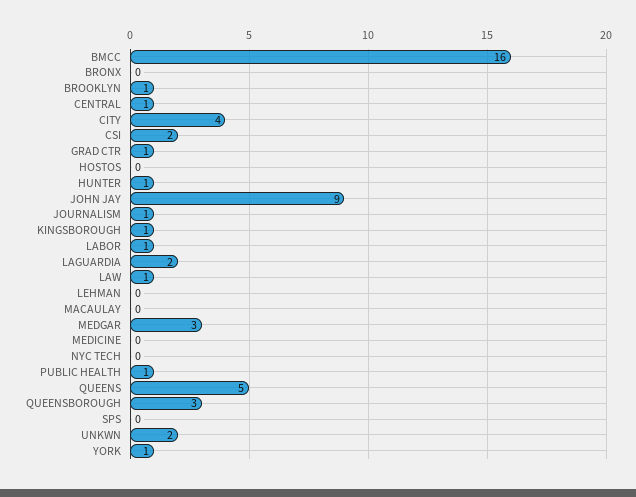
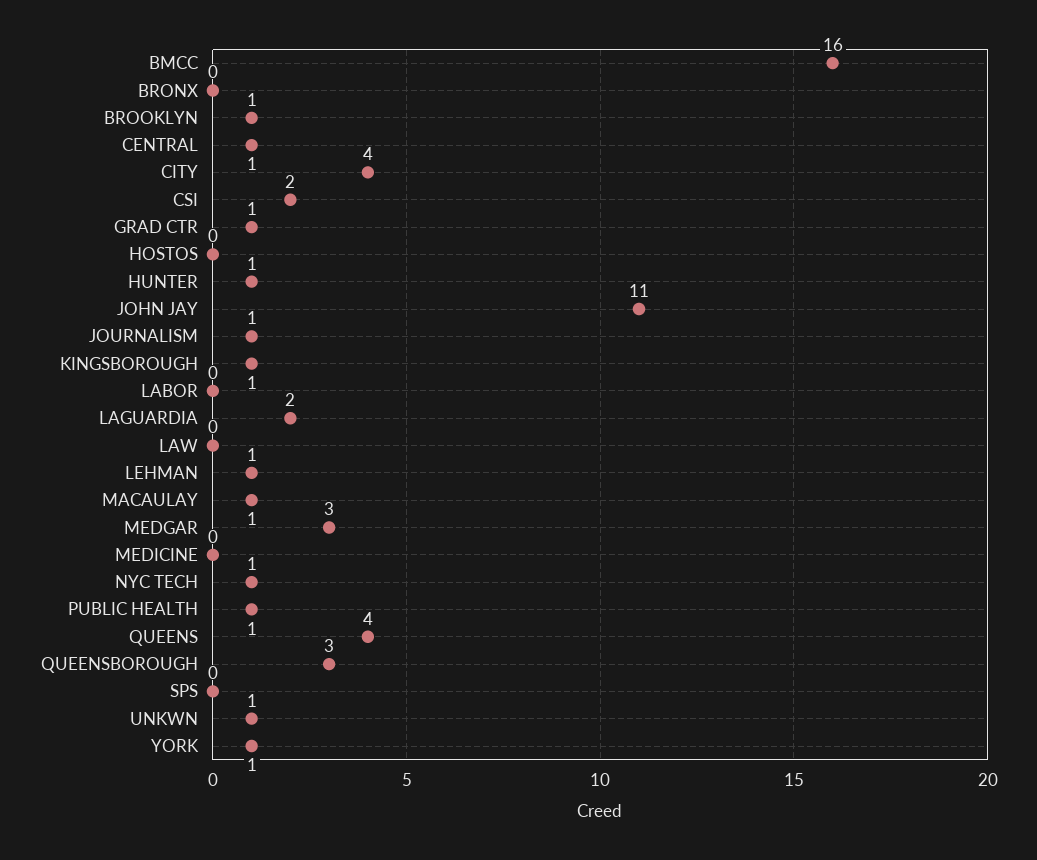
JOHN JAY: 9 -> 11
LABOR: 1 -> 0
LAW: 1 -> 0
LEHMAN: 0 -> 1
MACAULAY: 0 -> 1
NYC TECH: 0 -> 1
QUEENS: 5 -> 4
UNKWN: 2 -> 1

